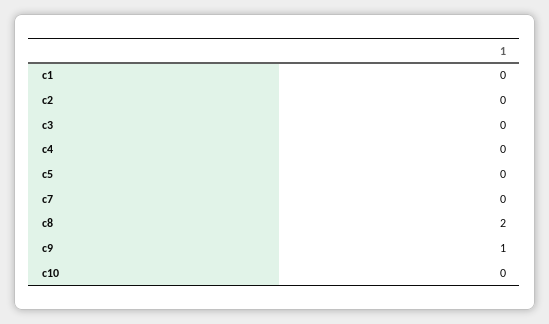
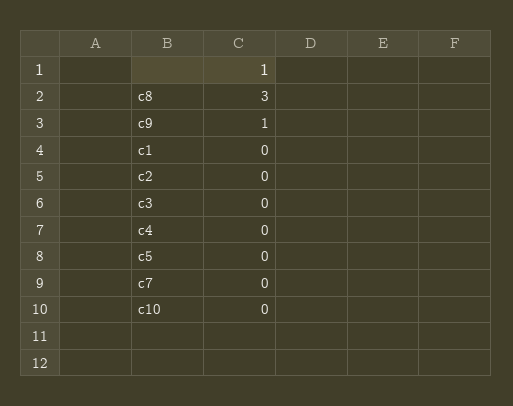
c8: 2 -> 3

